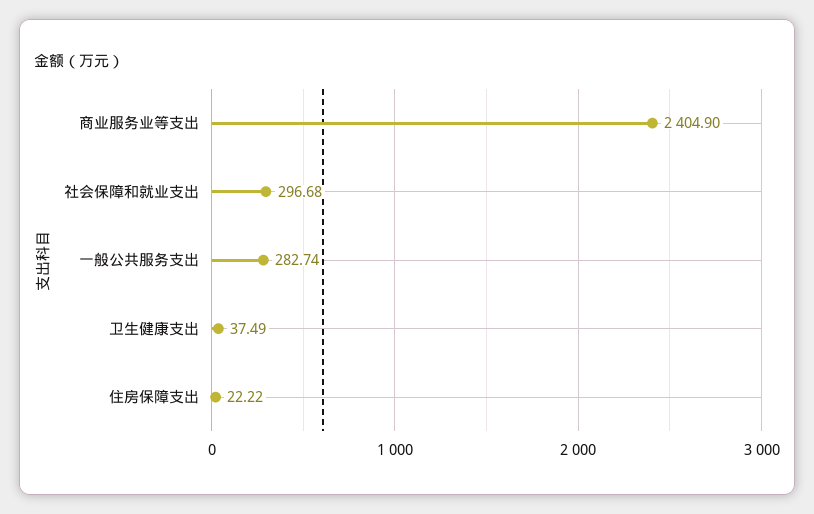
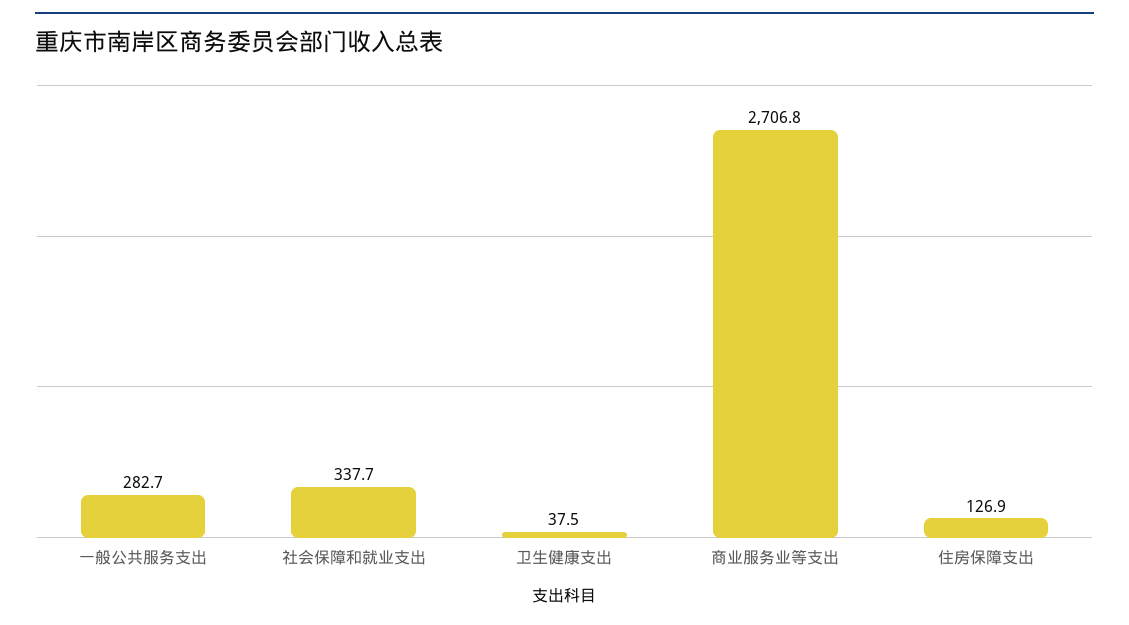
商业服务业等支出: 2404.9 -> 2706.8
社会保障和就业支出: 296.68 -> 337.7
住房保障支出: 22.22 -> 126.9

